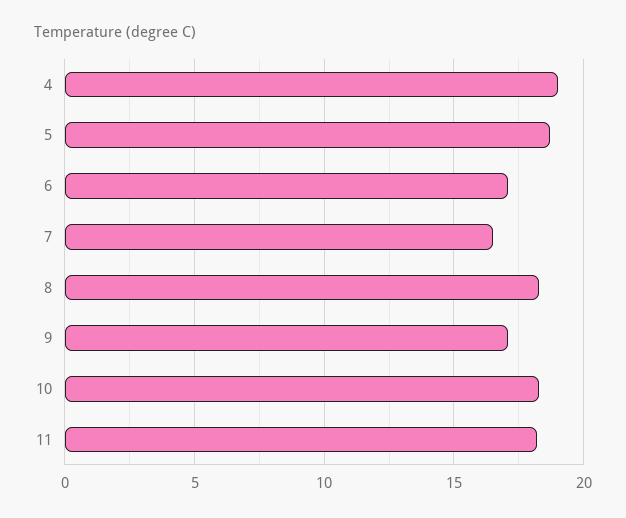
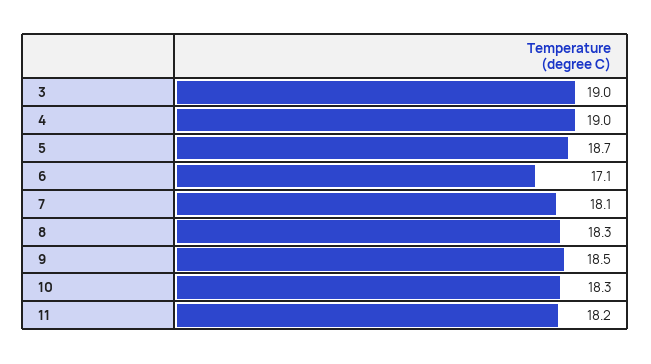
7: 16.5 -> 18.1
9: 17 -> 18.5
3: none -> 19

